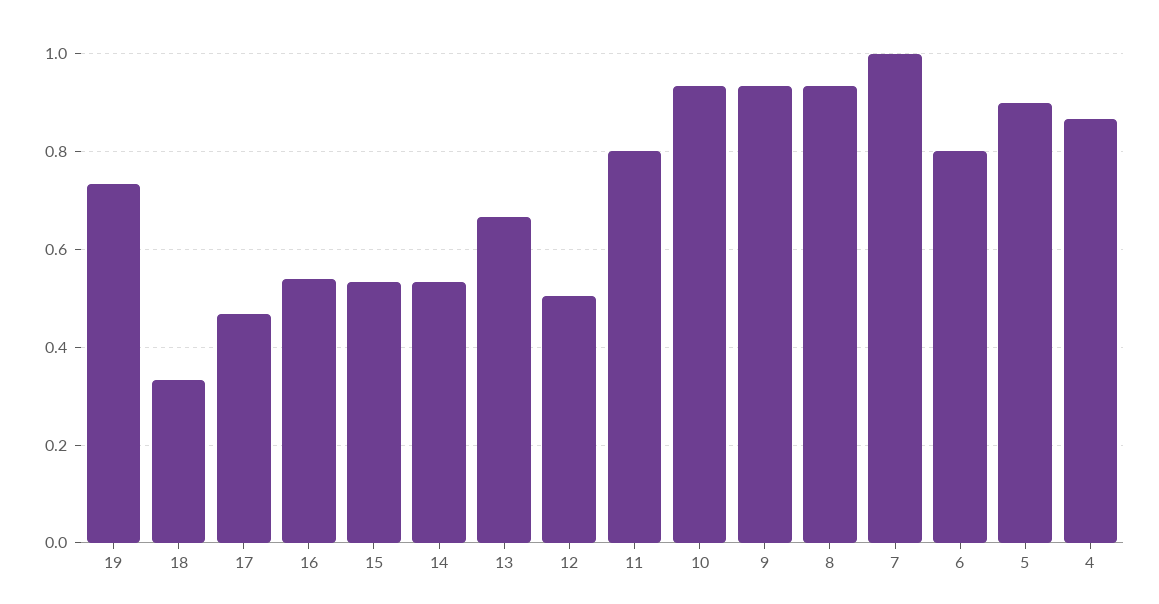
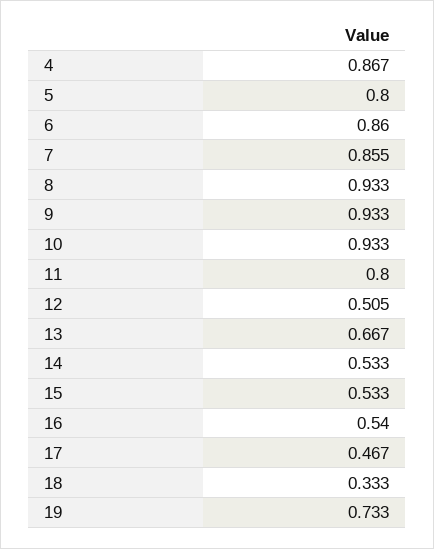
7: 1 -> 0.855
6: 0.8 -> 0.86
5: 0.9 -> 0.8

